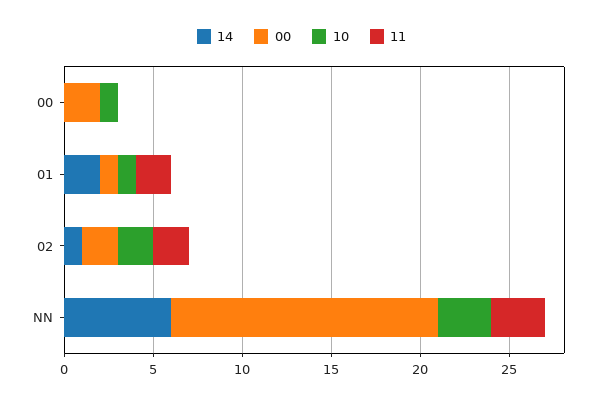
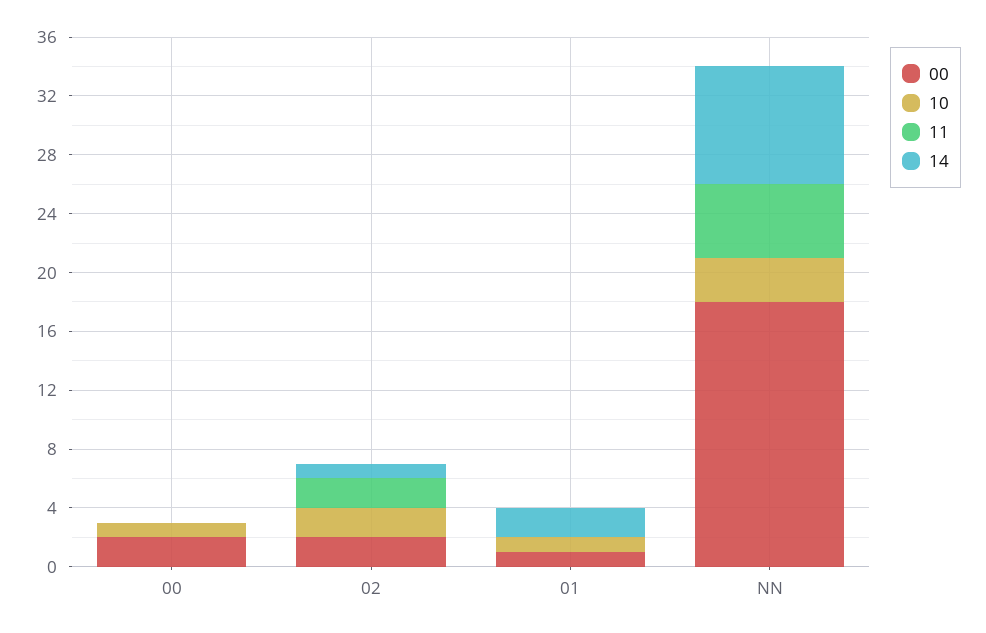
11, 01: 2 -> 0
14, NN: 6 -> 8
00, NN: 15 -> 18
11, NN: 3 -> 5

